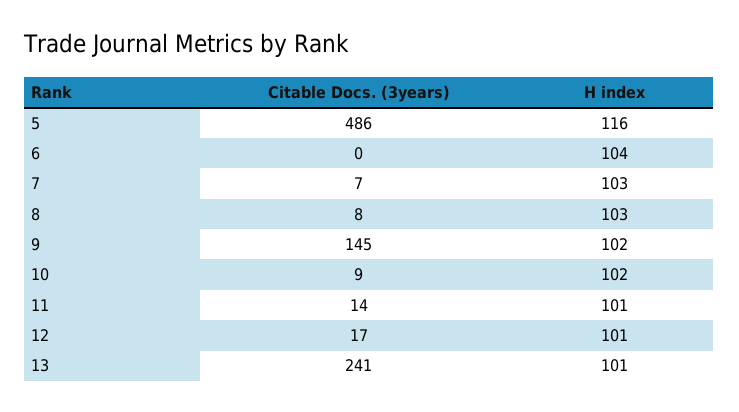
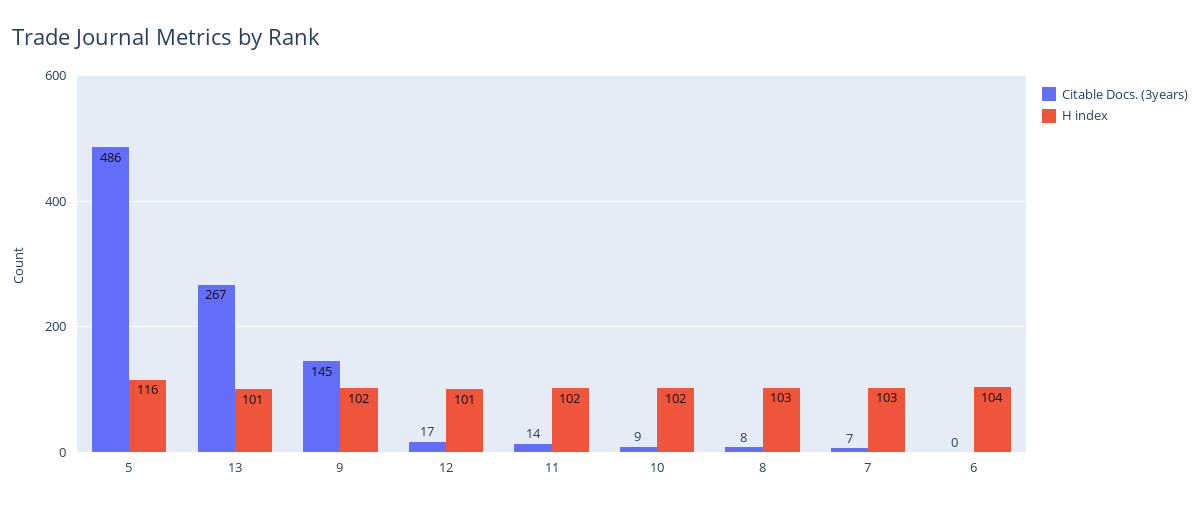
H index, 11: 101 -> 102
Citable Docs. (3years), 13: 241 -> 267

